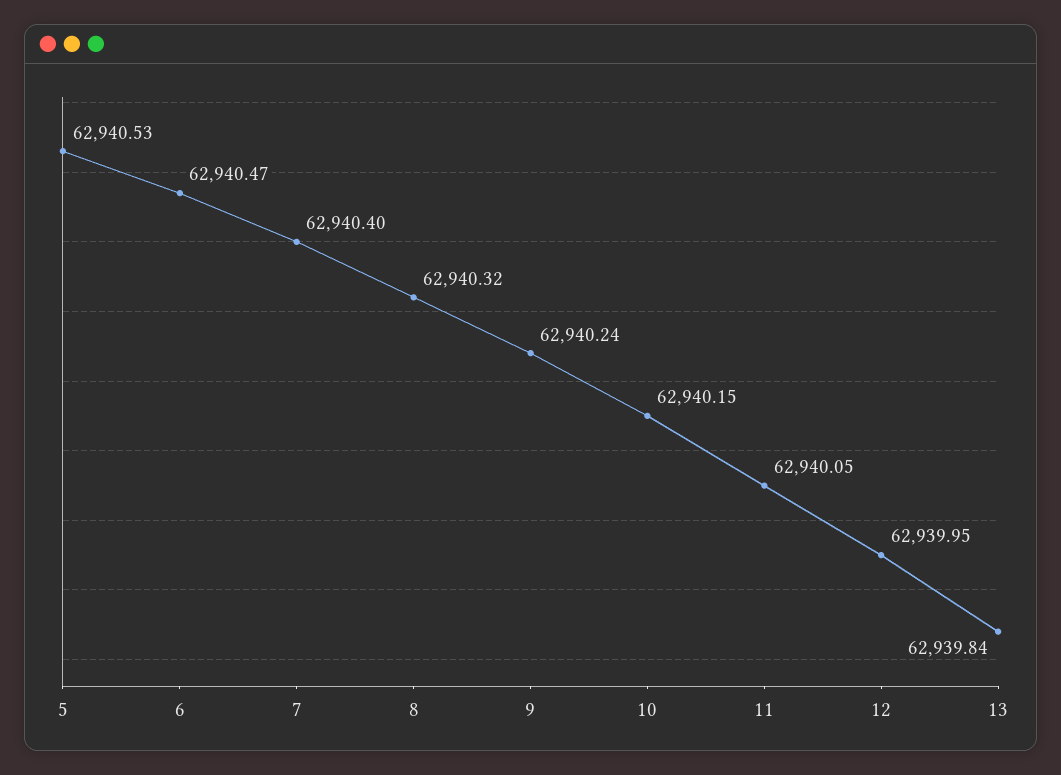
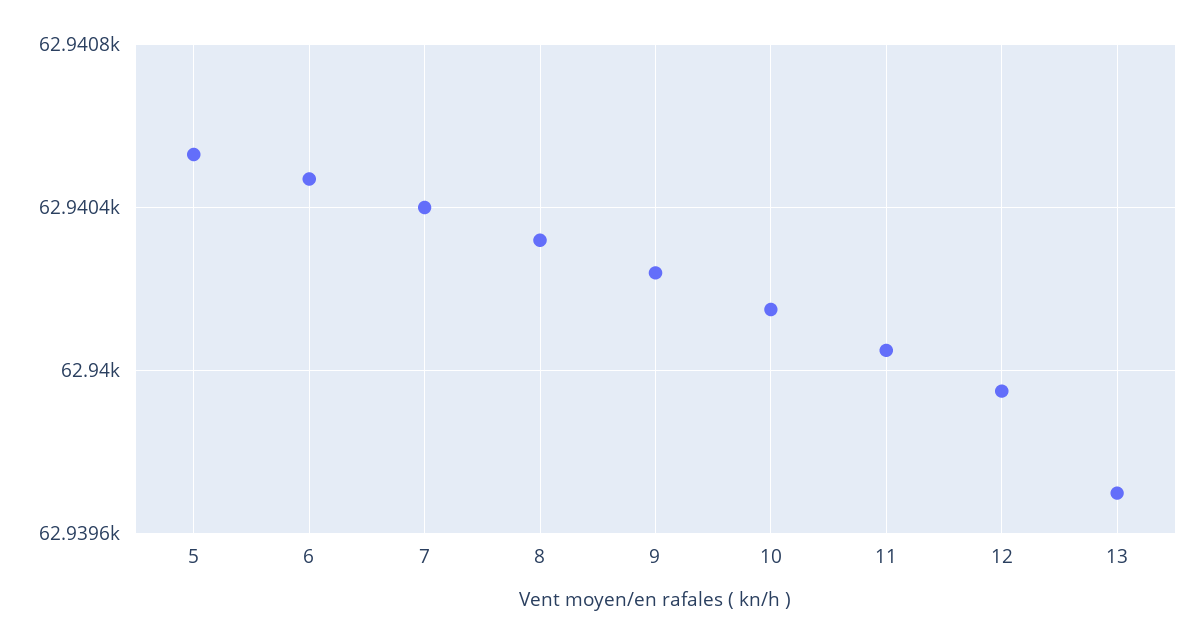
13: 62939.84 -> 62939.7

